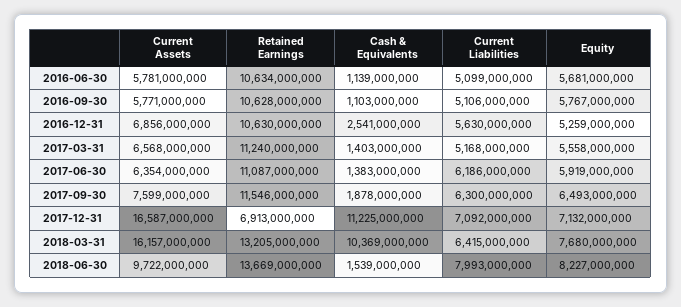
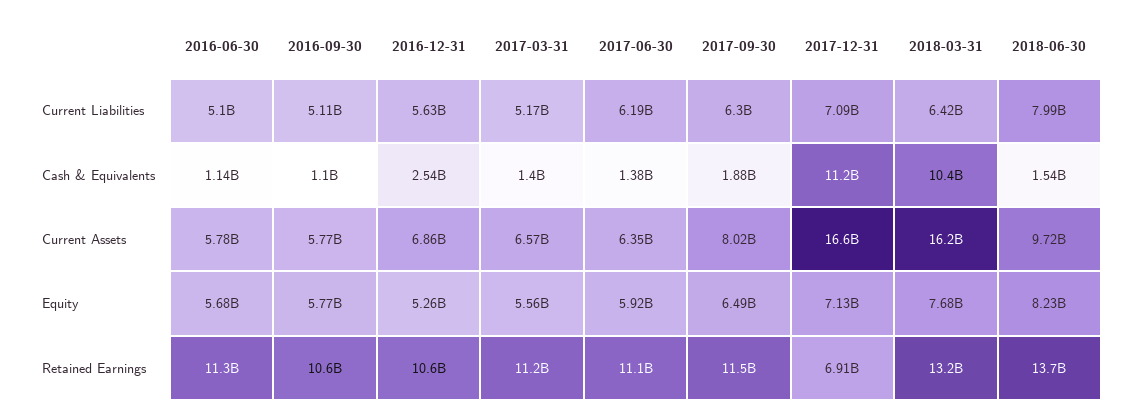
Retained Earnings, 2016-06-30: 10634000000 -> 11300000000
Current Assets, 2017-09-30: 7599000000 -> 8020000000

